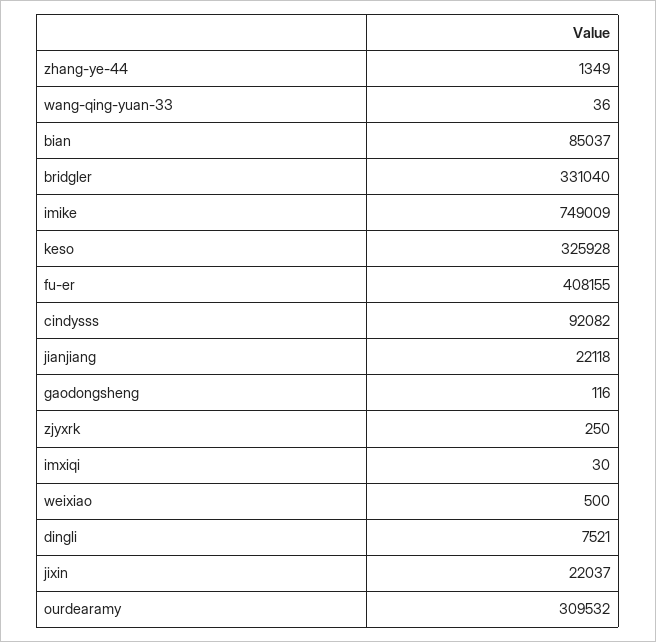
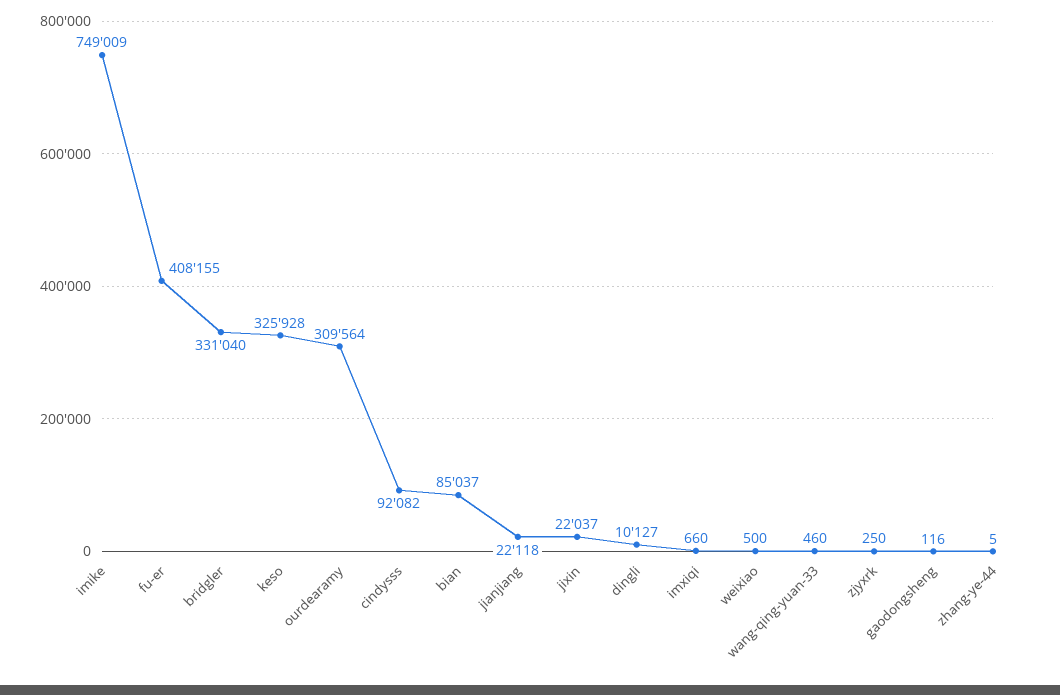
zhang-ye-44: 1349 -> 5
wang-qing-yuan-33: 36 -> 460
imxiqi: 30 -> 660
dingli: 7521 -> 10127
ourdearamy: 309532 -> 309564

